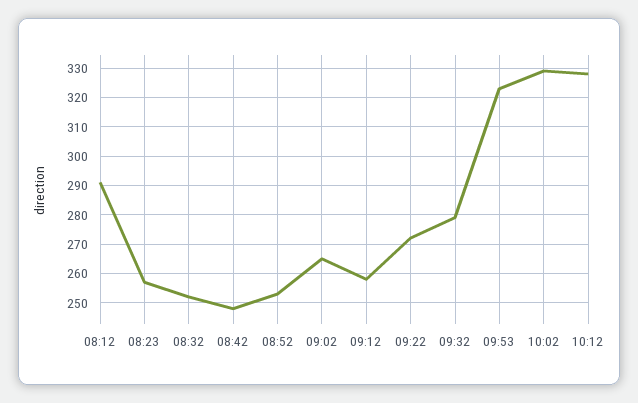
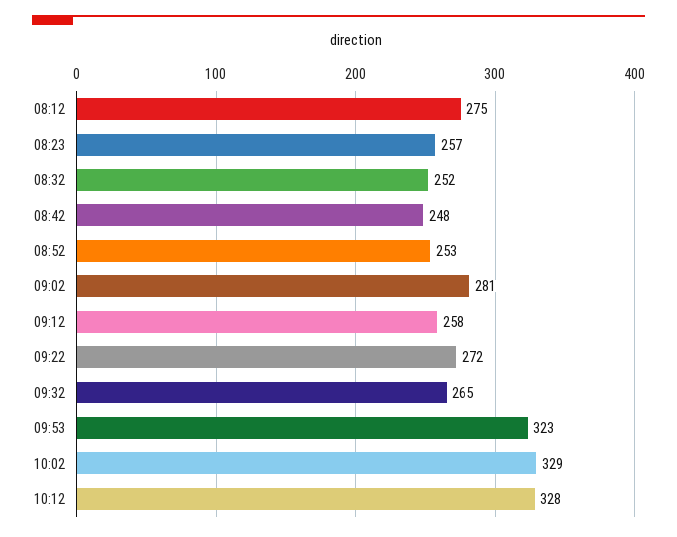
08:12: 290 -> 275
09:02: 265 -> 281
09:32: 280 -> 265

